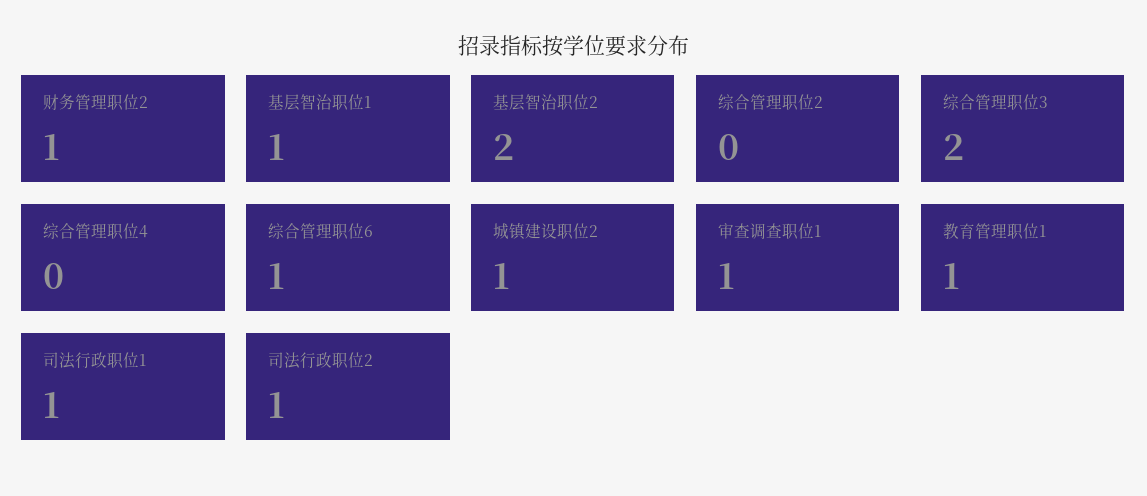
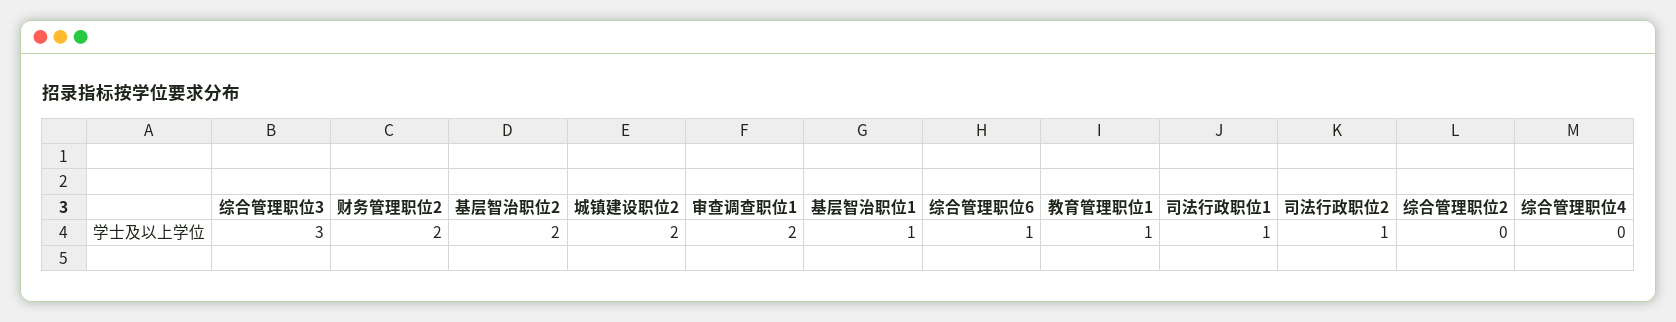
财务管理职位2: 1 -> 2
综合管理职位3: 2 -> 3
城镇建设职位2: 1 -> 2
审查调查职位1: 1 -> 2

